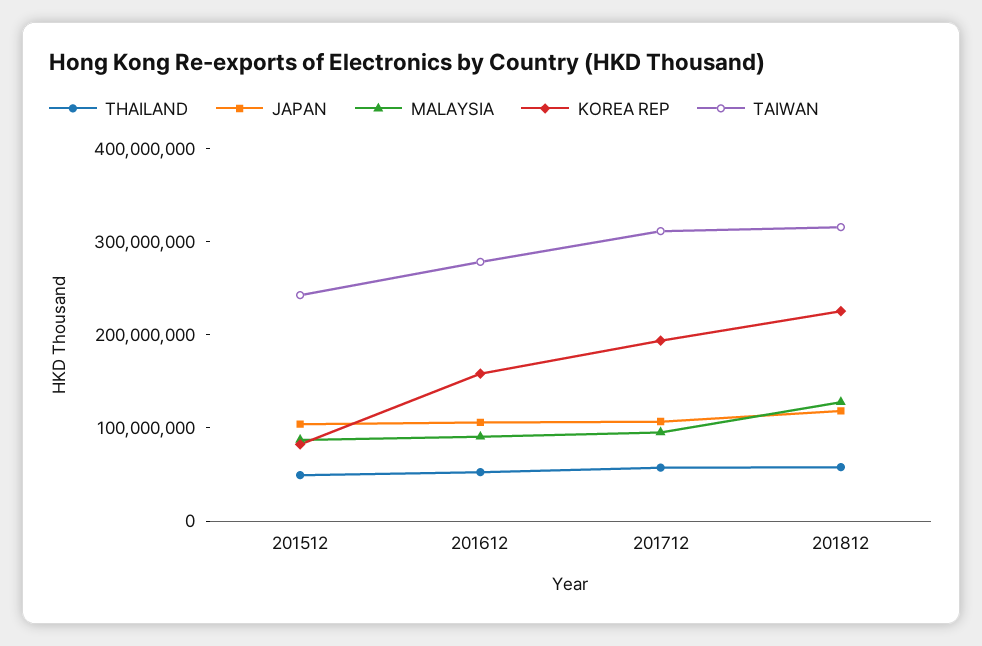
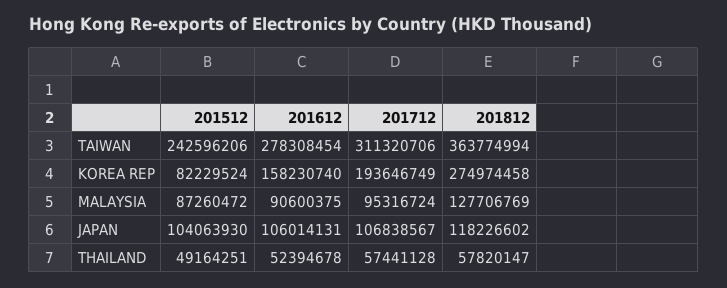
KOREA REP, 201812: 220000000 -> 274974458
TAIWAN, 201812: 320000000 -> 363774994

